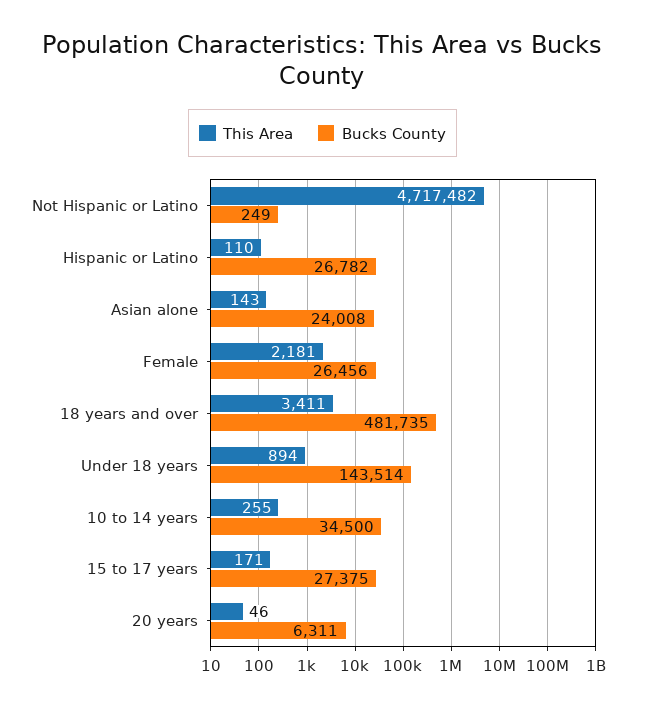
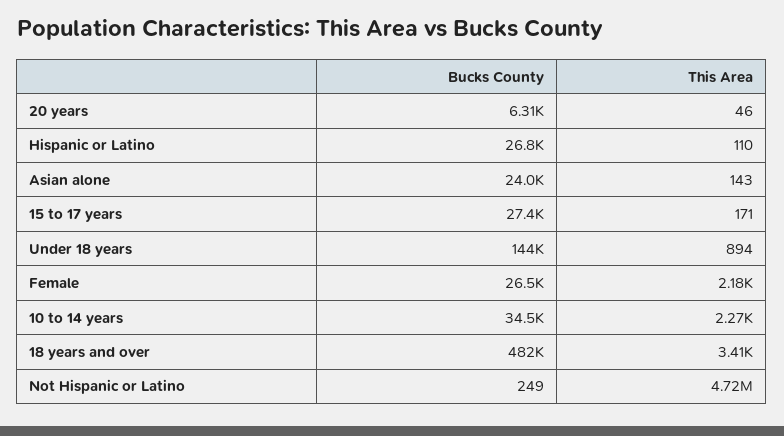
This Area, 10 to 14 years: 255 -> 2270

